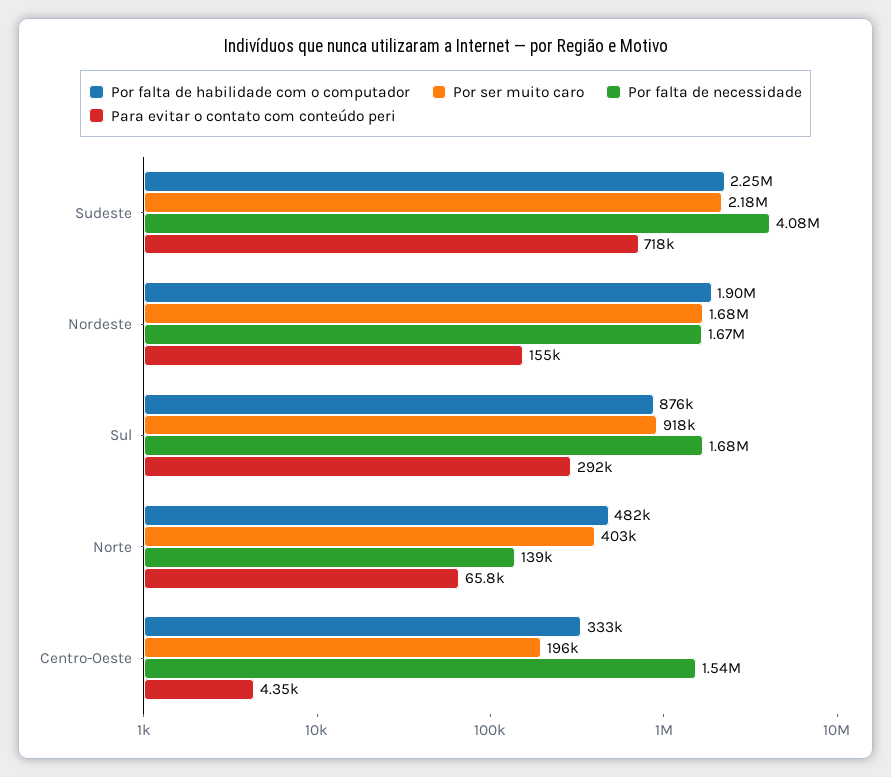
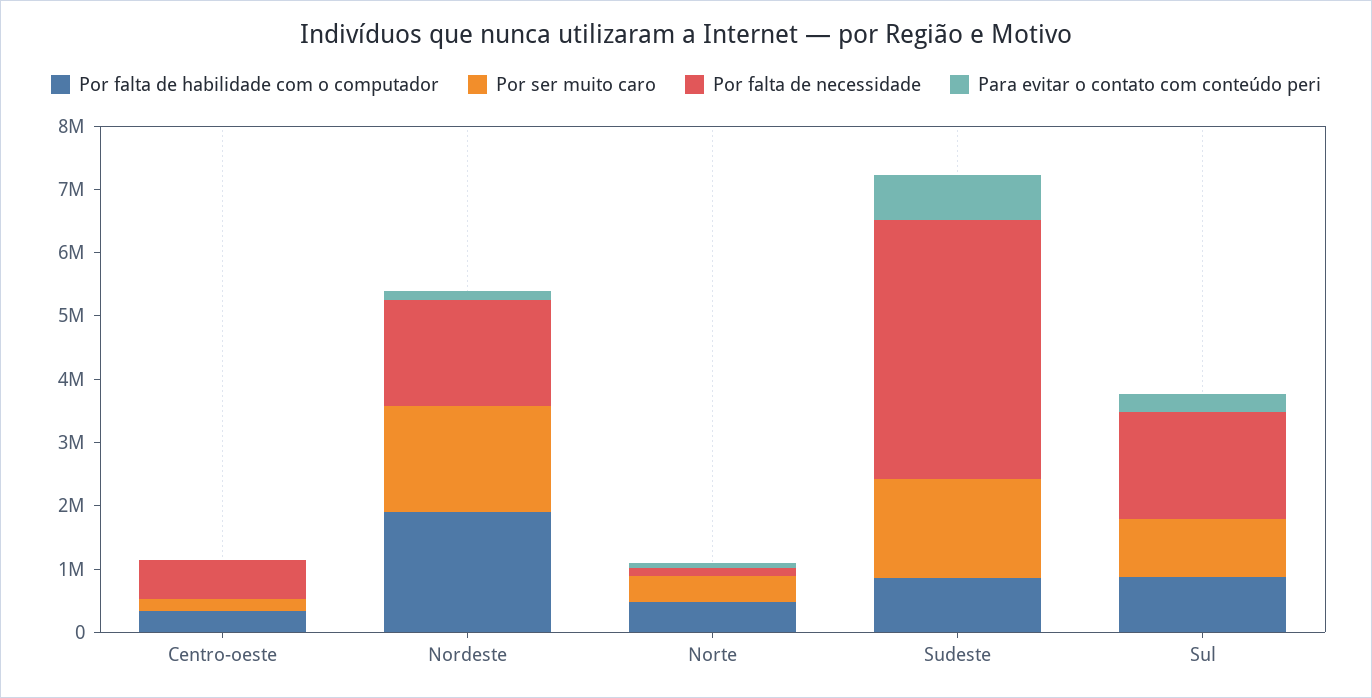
Por falta de habilidade com o computador, Sudeste: 2250000 -> 800000
Por ser muito caro, Sudeste: 2180000 -> 1600000
Por falta de necessidade, Centro-Oeste: 1540000 -> 600000

